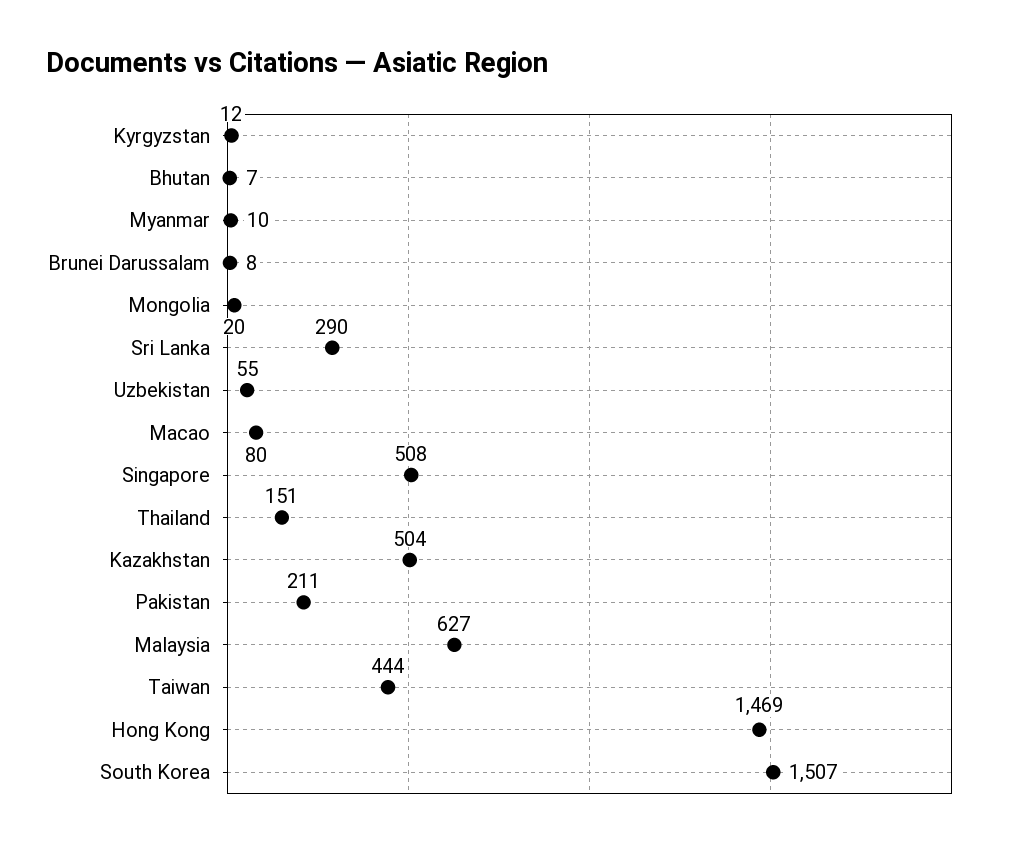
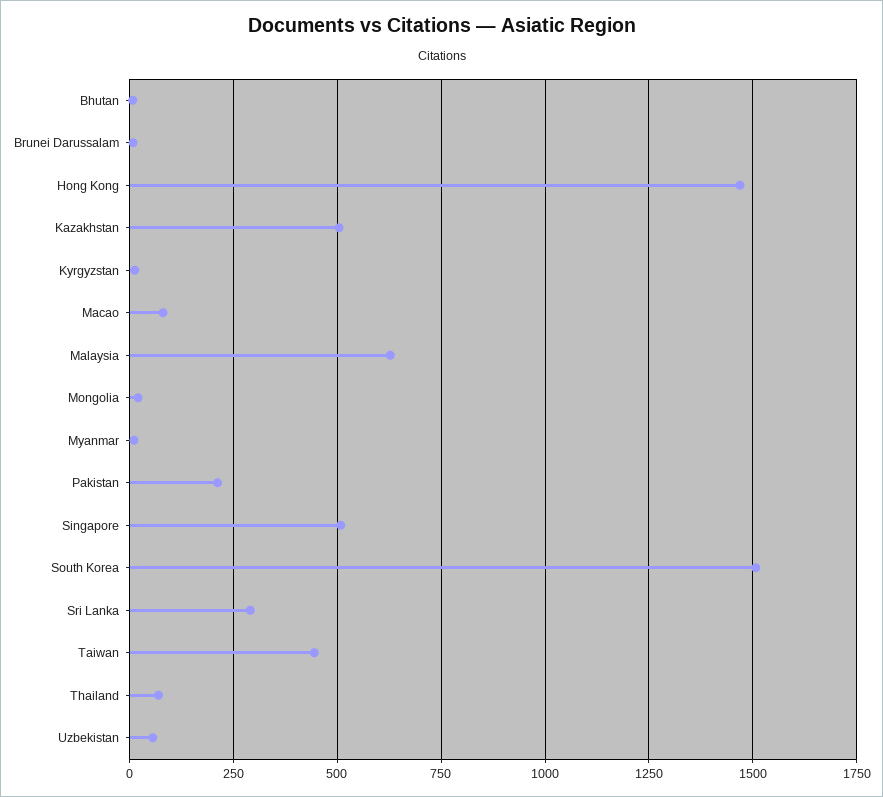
Thailand: 151 -> 75

